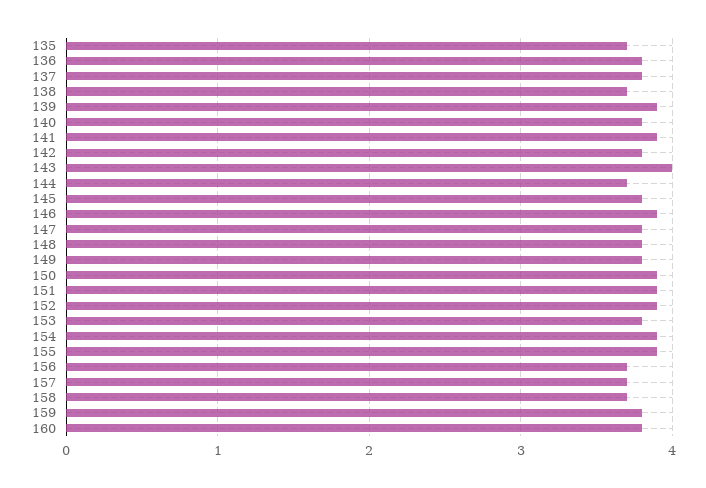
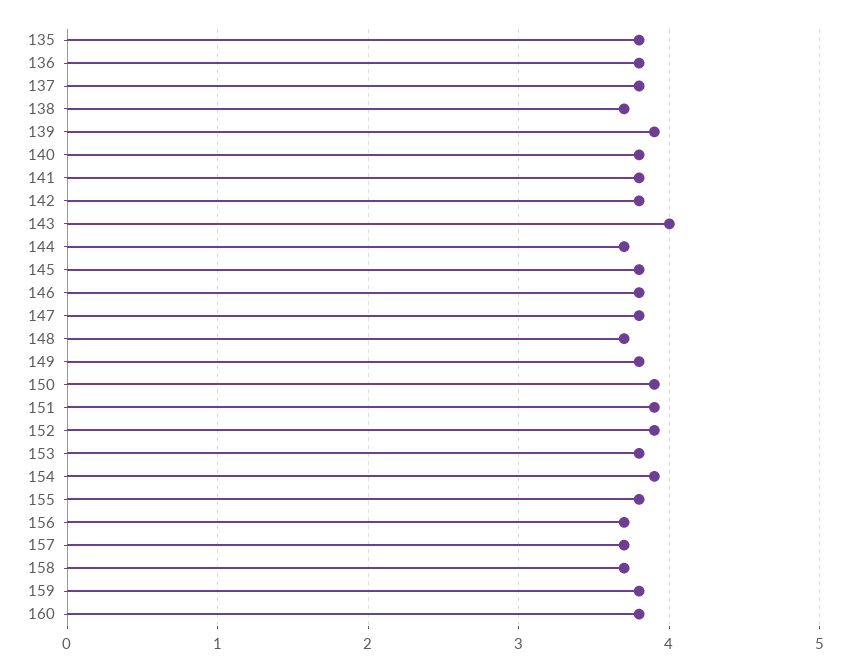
135: 3.7 -> 3.8
141: 3.9 -> 3.8
146: 3.9 -> 3.8
148: 3.8 -> 3.7
155: 3.9 -> 3.8

